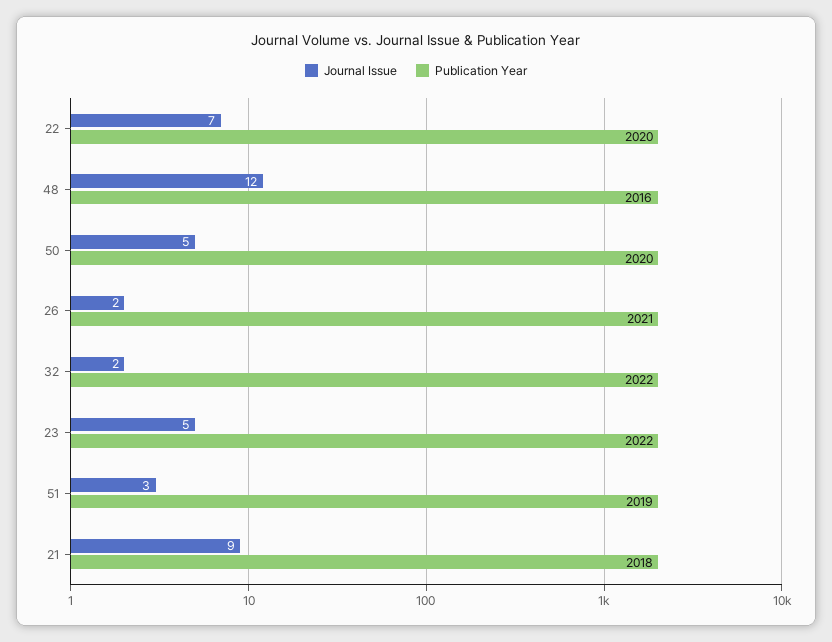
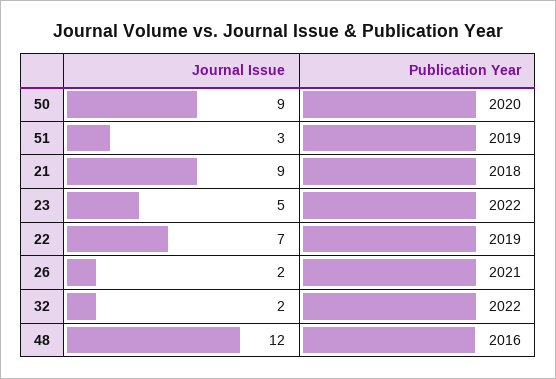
Publication Year, 22: 2020 -> 2019
Journal Issue, 50: 5 -> 9

